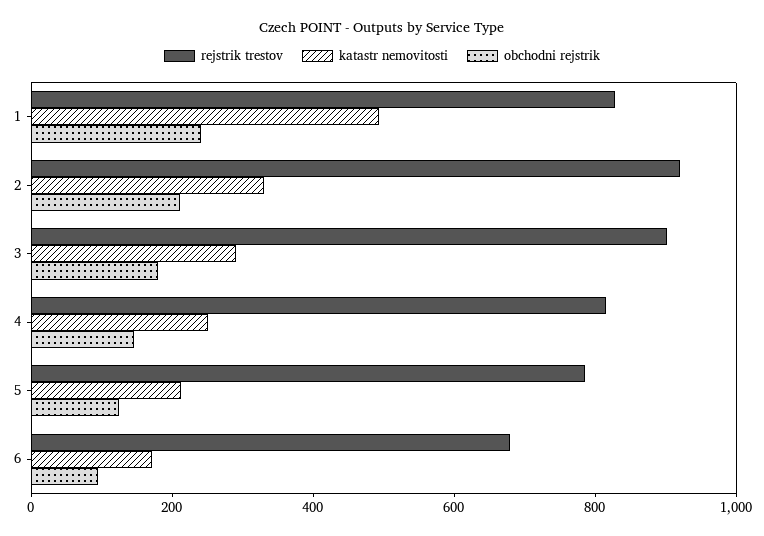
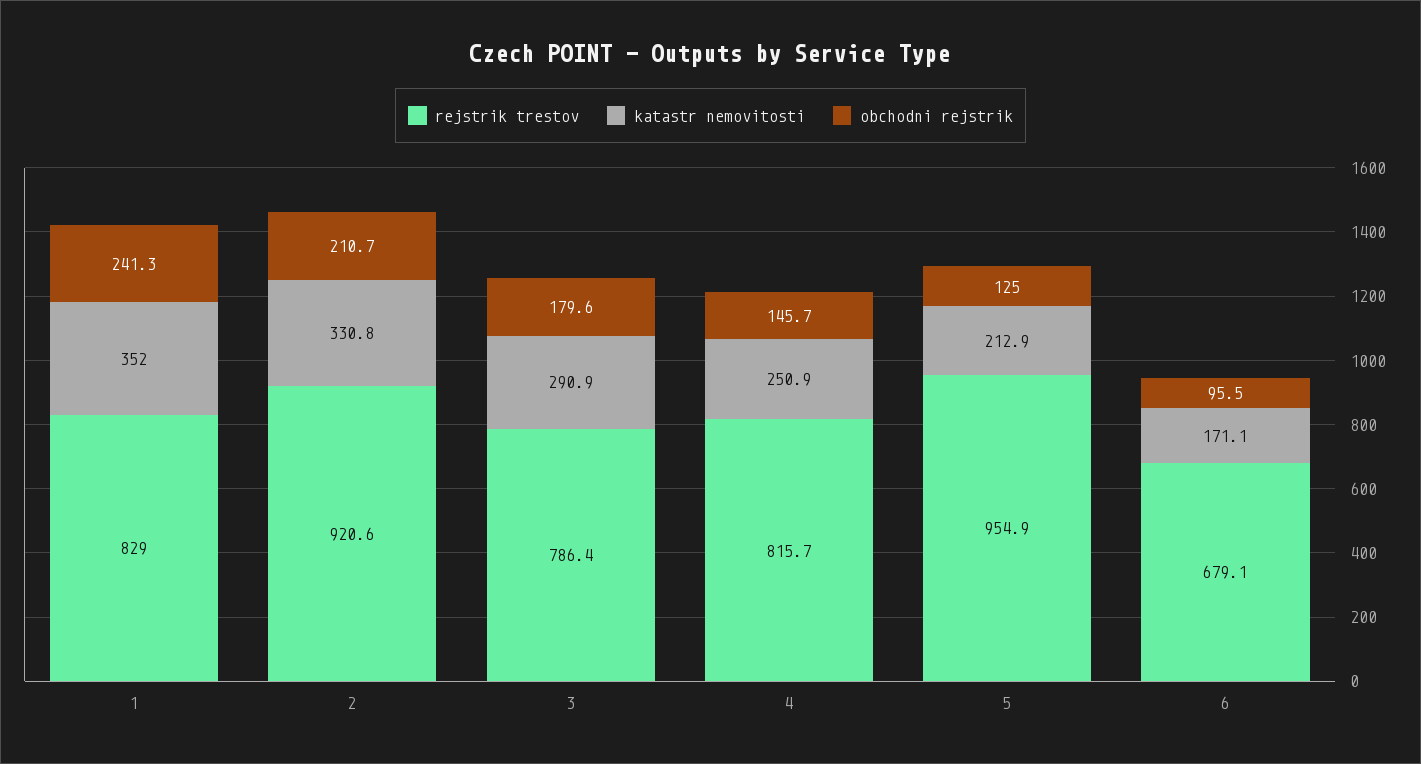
katastr nemovitosti, 1: 500 -> 352
rejstrik trestov, 3: 900 -> 786.4
rejstrik trestov, 5: 800 -> 954.9

